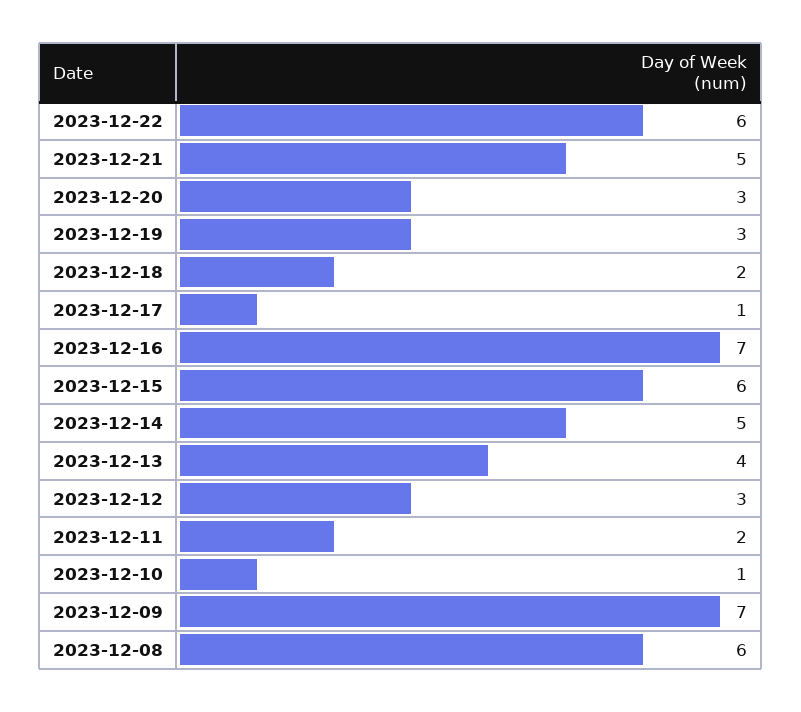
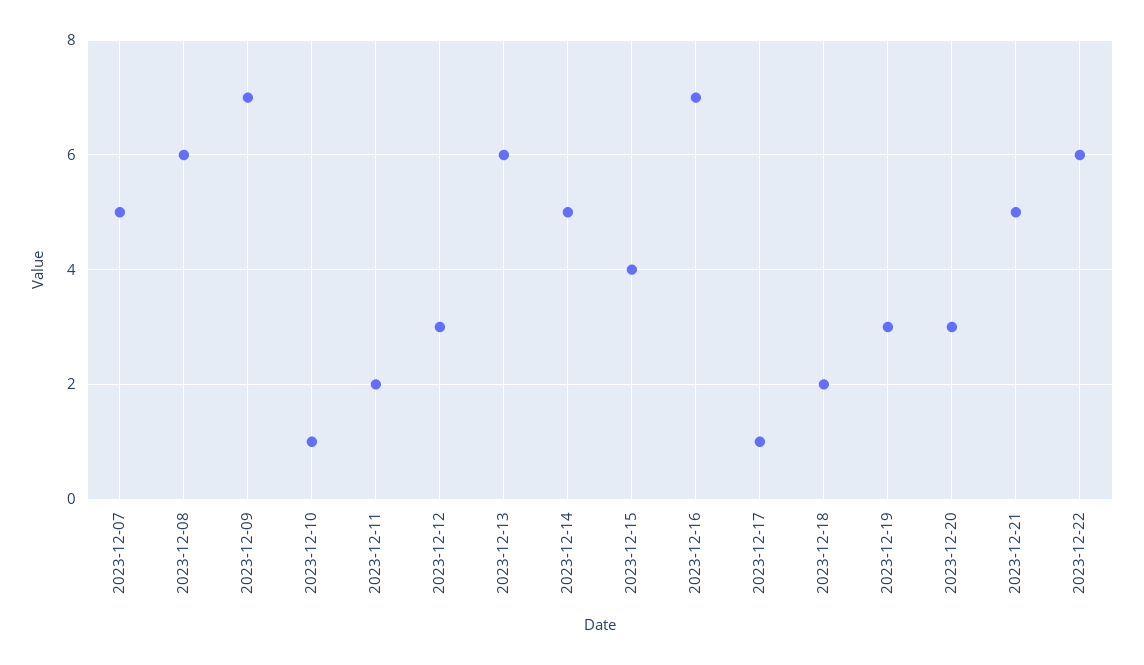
2023-12-15: 6 -> 4
2023-12-13: 4 -> 6
2023-12-07: none -> 5

